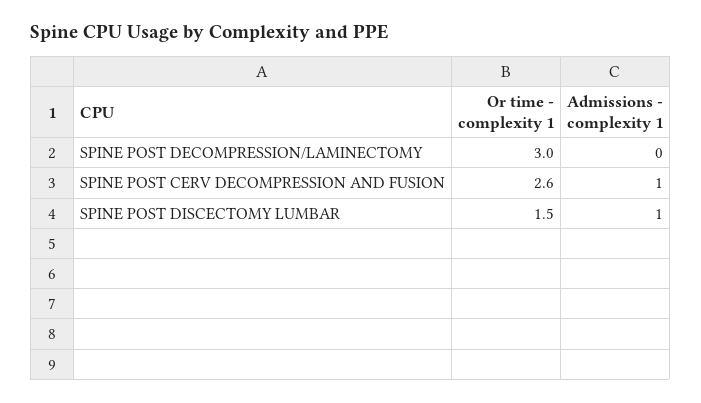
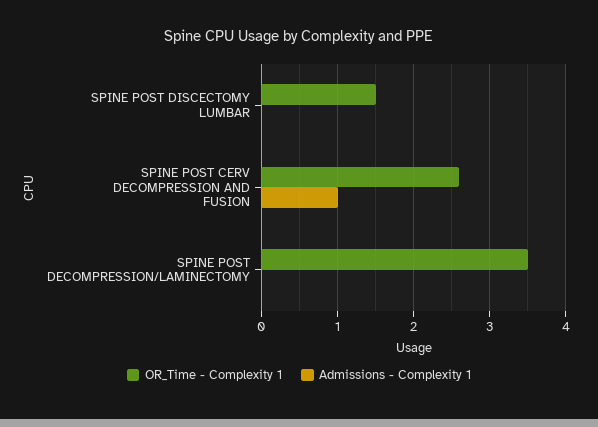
Or time - complexity 1, SPINE POST DECOMPRESSION/LAMINECTOMY: 3 -> 3.5
Admissions - complexity 1, SPINE POST DISCECTOMY LUMBAR: 1 -> 0

